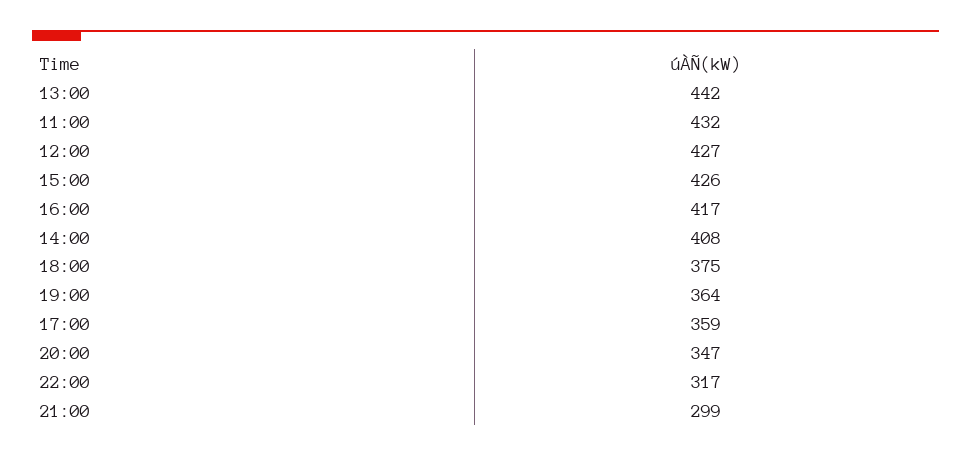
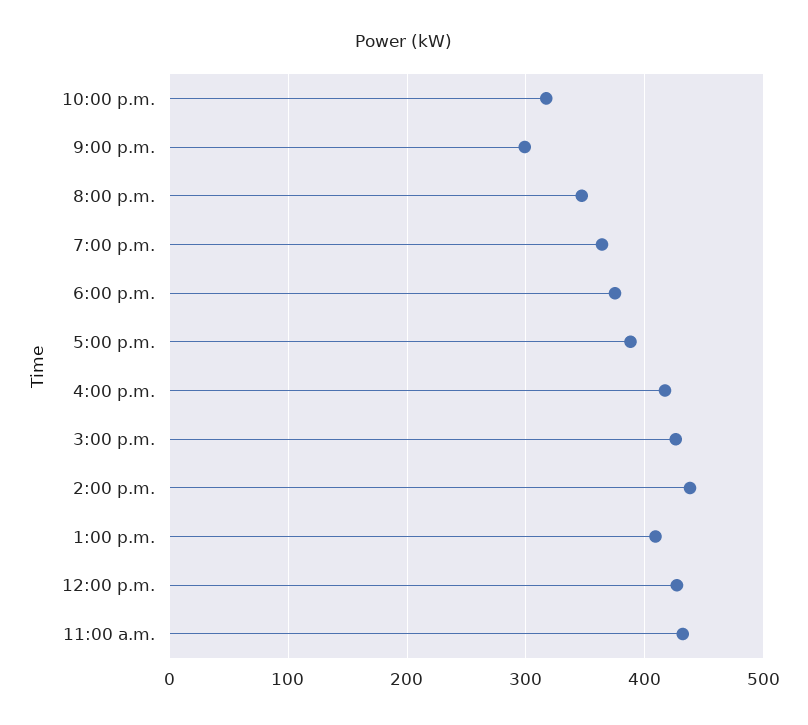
13:00: 442 -> 410
14:00: 408 -> 440
17:00: 359 -> 390

